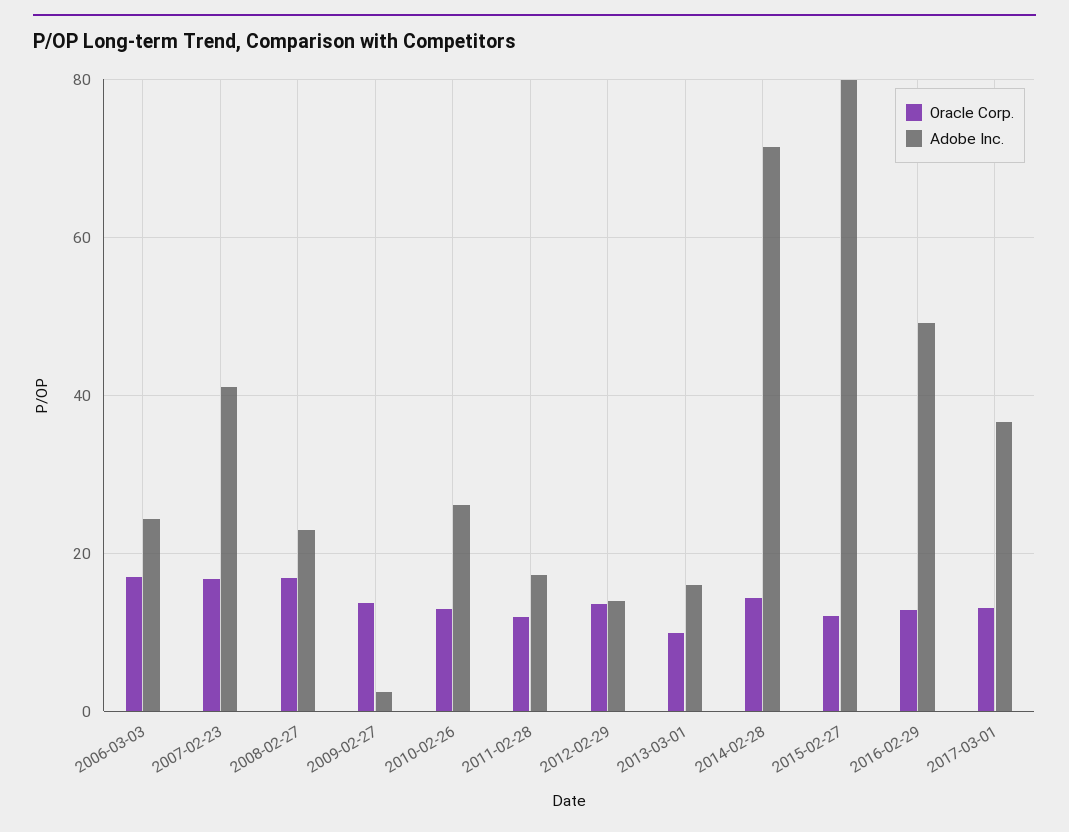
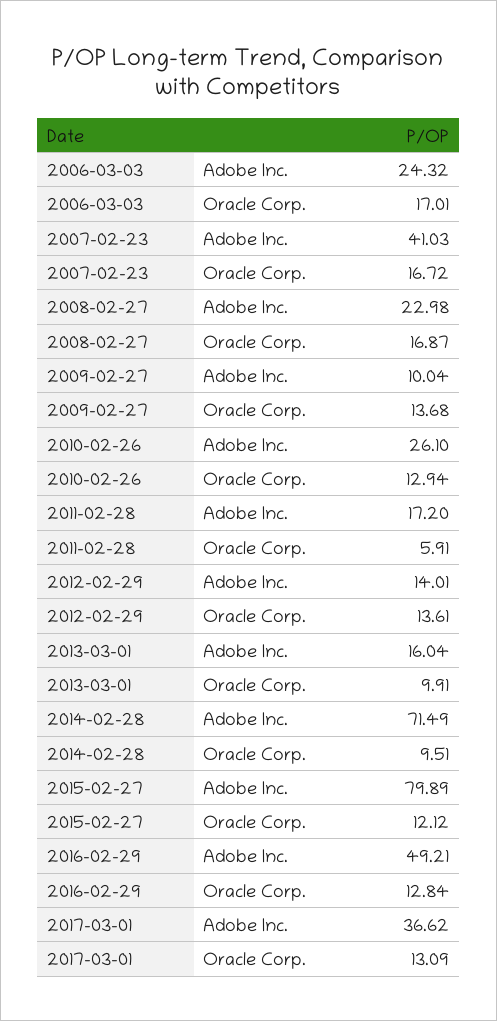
Adobe Inc., 2009-02-27: 2 -> 10.04
Oracle Corp., 2011-02-28: 12 -> 5.91
Oracle Corp., 2014-02-28: 14 -> 9.51

